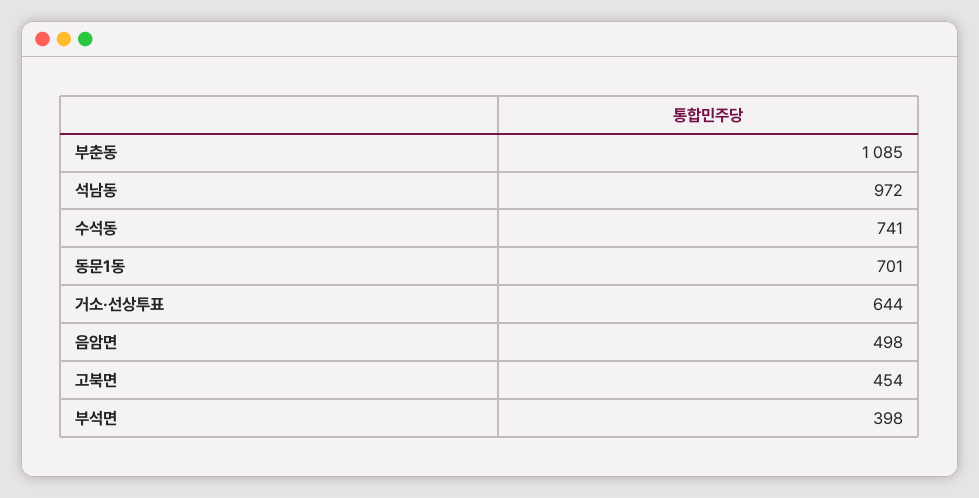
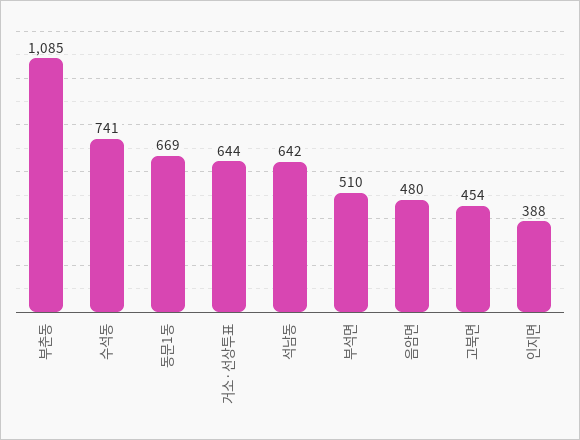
석남동: 972 -> 642
동문1동: 701 -> 669
음암면: 498 -> 480
부석면: 398 -> 510
인지면: none -> 388

